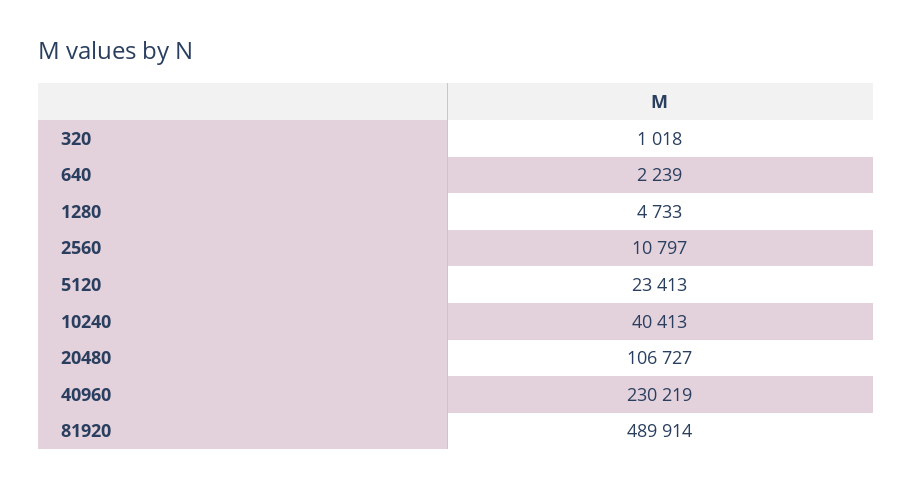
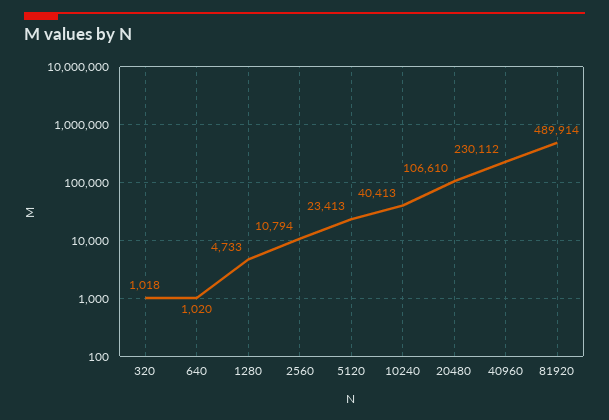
640: 2239 -> 1020
2560: 10797 -> 10794
20480: 106727 -> 106610
40960: 230219 -> 230112

